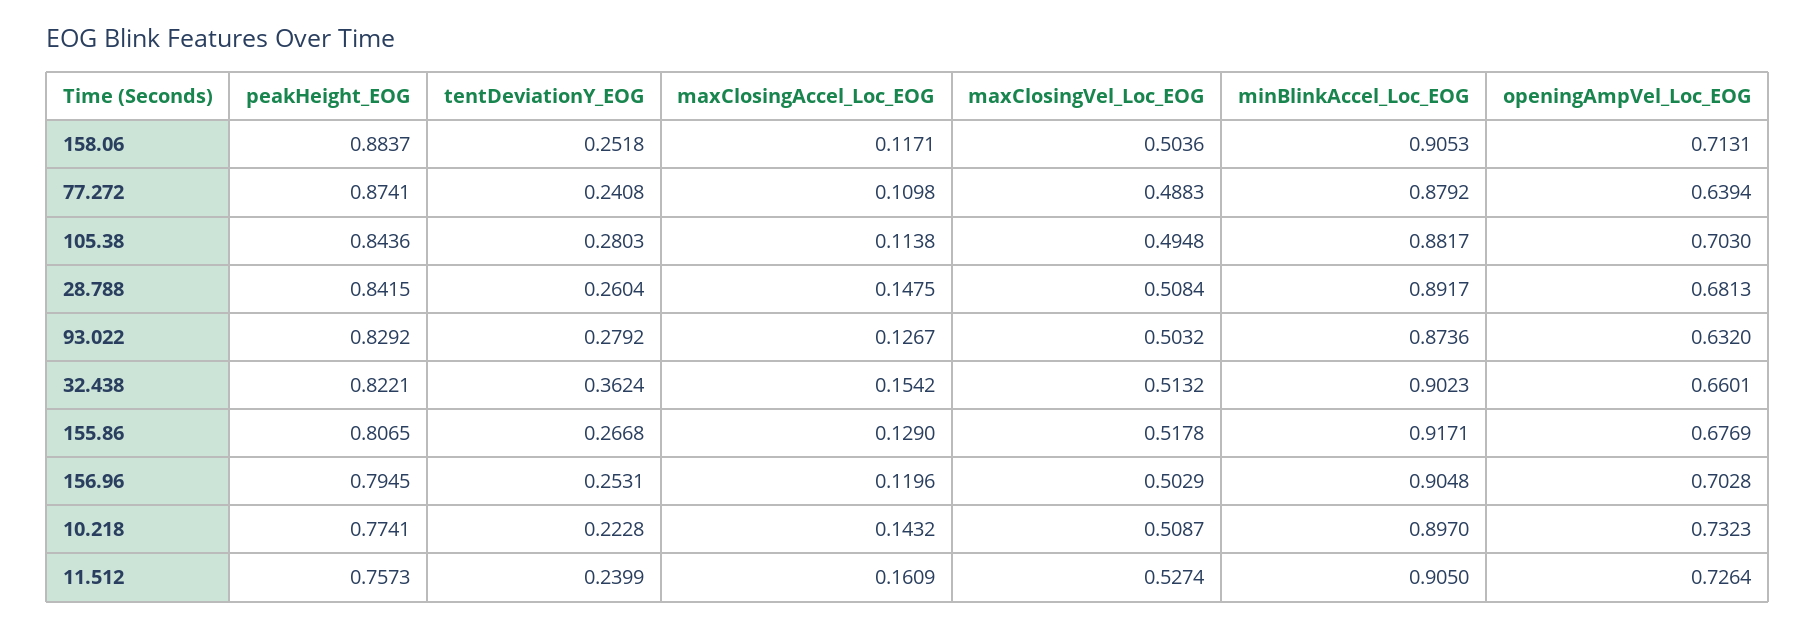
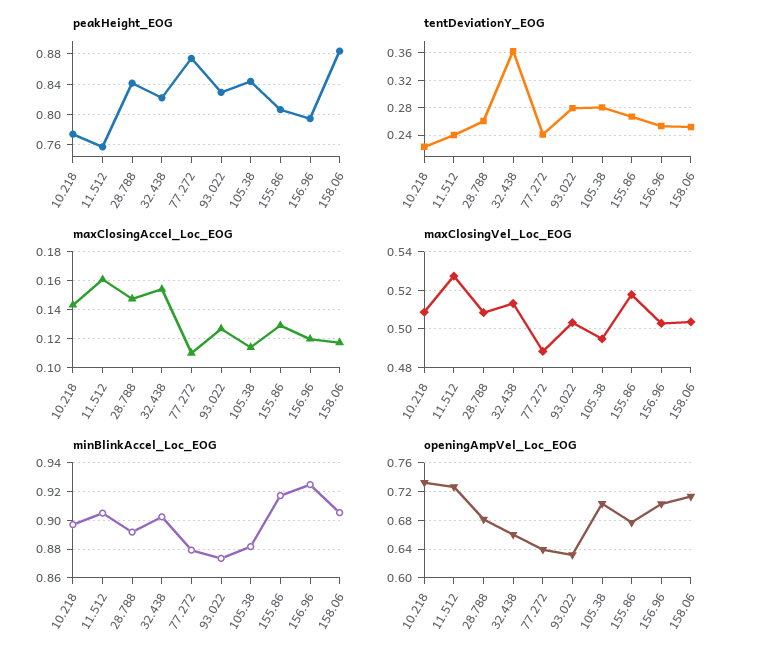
minBlinkAccel_Loc_EOG, 156.96: 0.9048 -> 0.925

